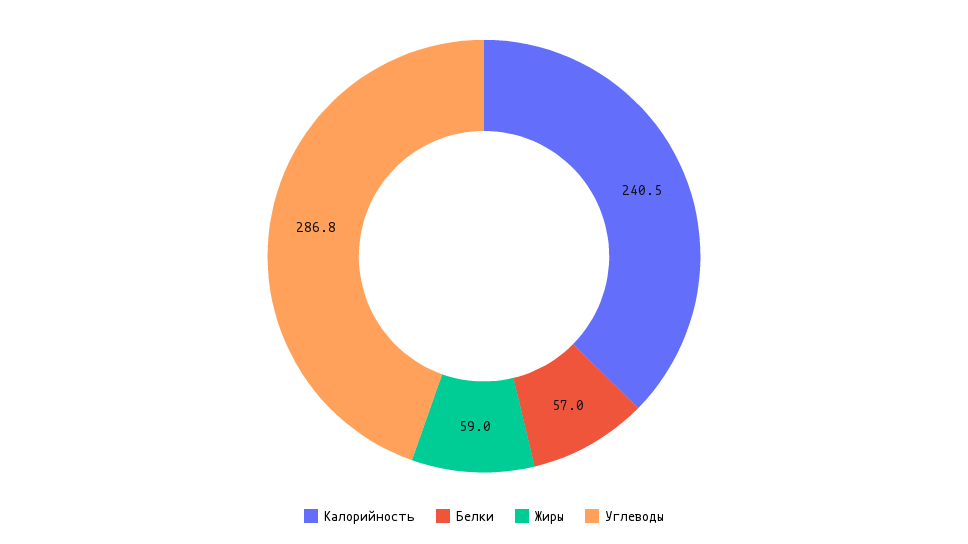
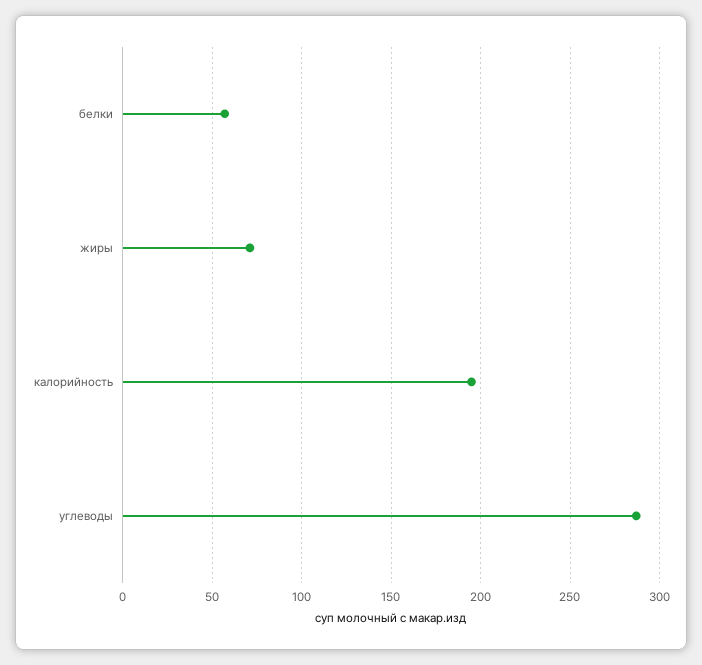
Калорийность: 240.5 -> 195
Жиры: 59 -> 70

